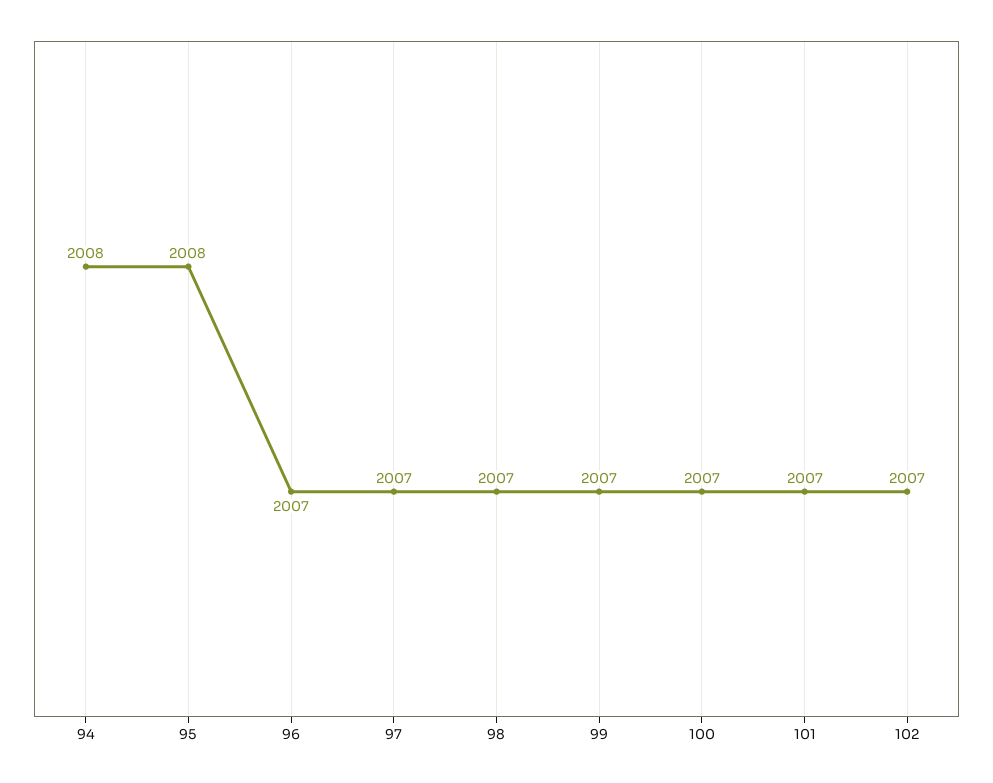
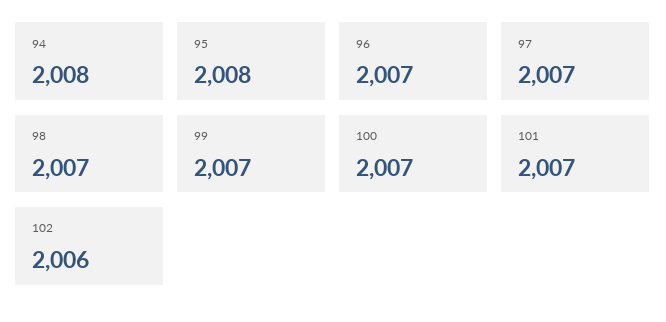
102: 2007 -> 2006

